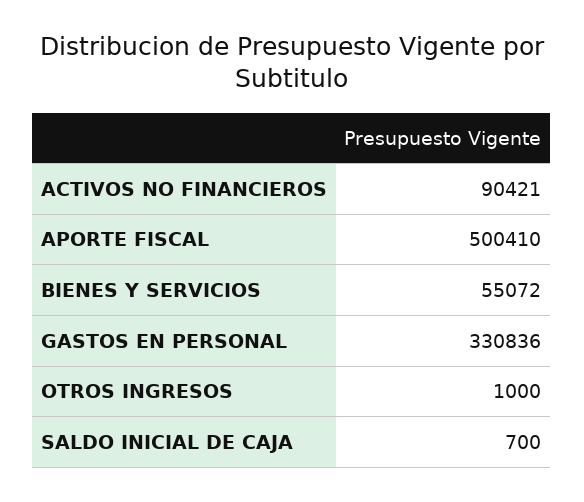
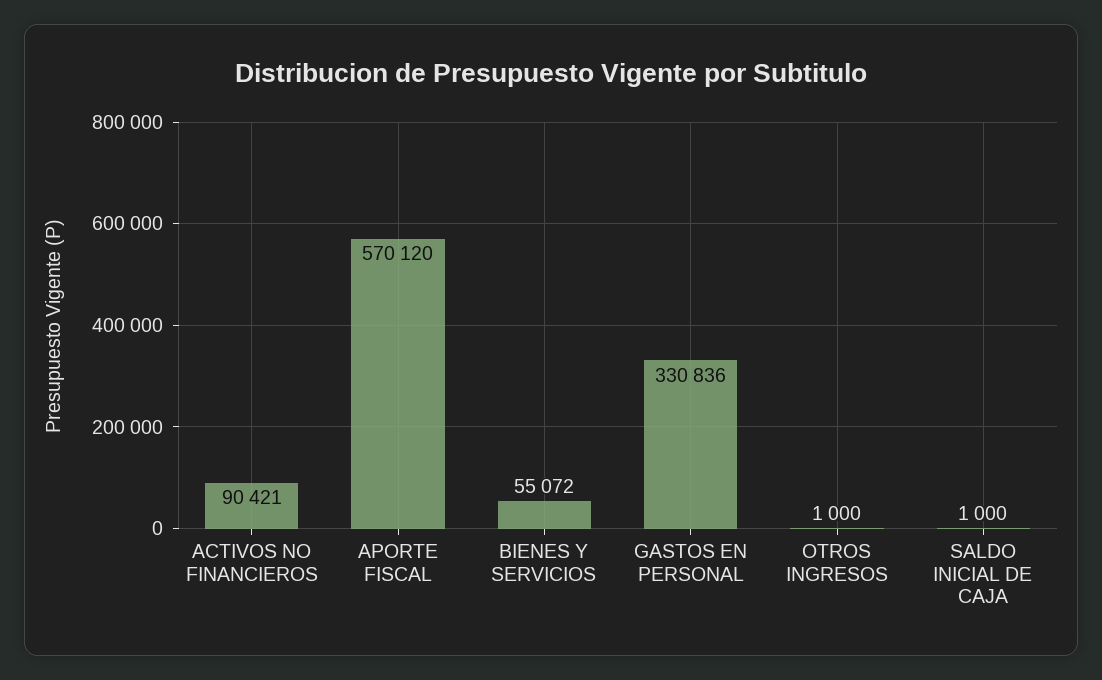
APORTE FISCAL: 500410 -> 570120
SALDO INICIAL DE CAJA: 700 -> 1000

